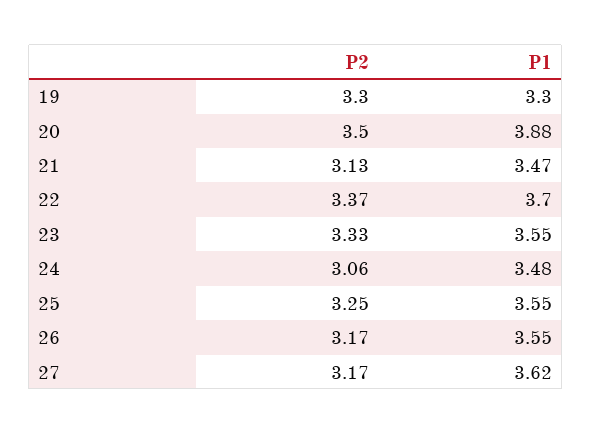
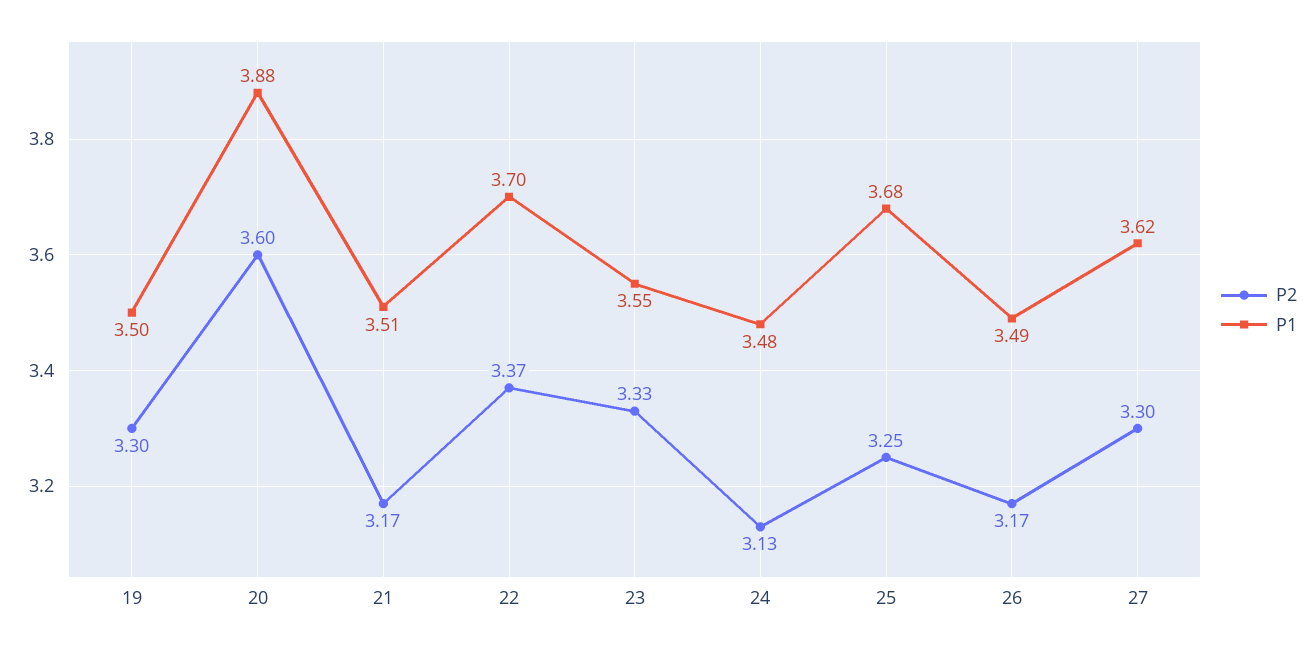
P1, 19: 3.3 -> 3.5
P2, 20: 3.5 -> 3.6
P2, 21: 3.13 -> 3.17
P1, 21: 3.47 -> 3.51
P2, 24: 3.06 -> 3.13
P1, 25: 3.55 -> 3.68
P1, 26: 3.55 -> 3.49
P2, 27: 3.17 -> 3.3

